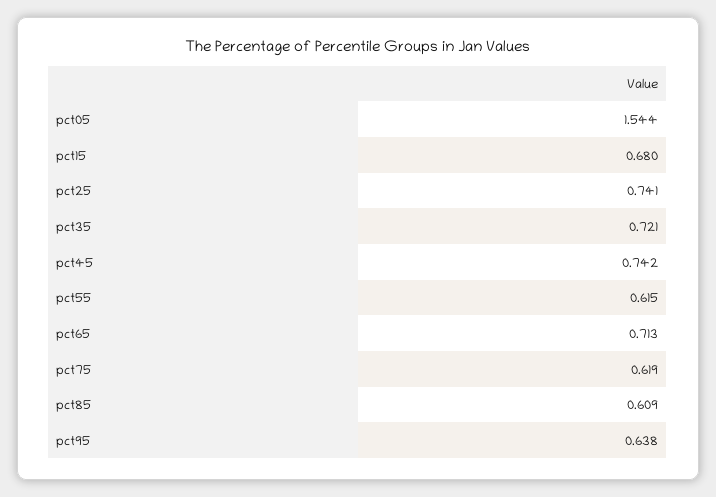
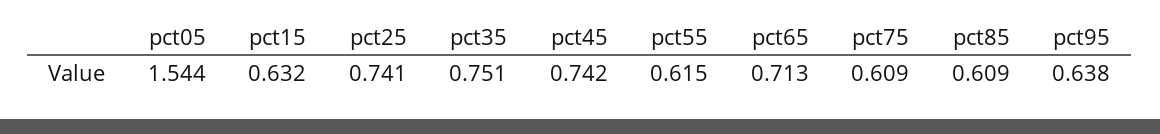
pct15: 0.68 -> 0.632
pct35: 0.721 -> 0.751
pct75: 0.619 -> 0.609

